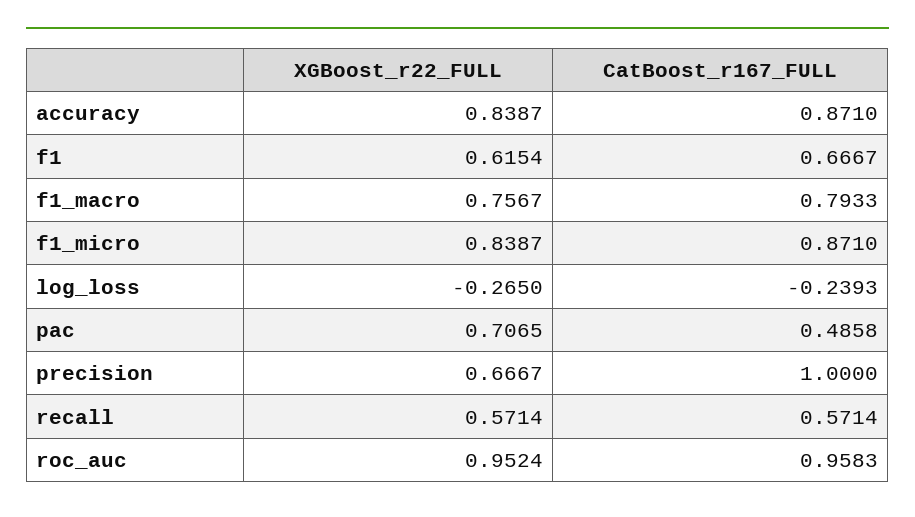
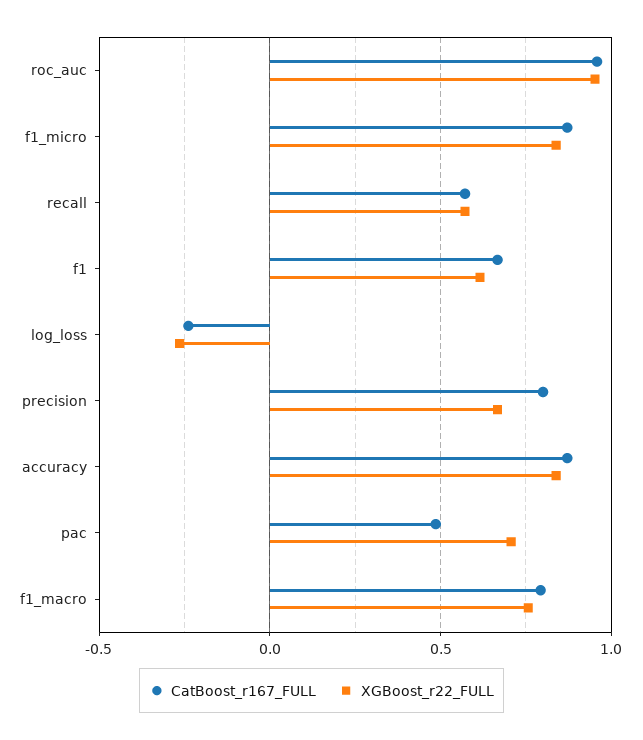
CatBoost_r167_FULL, precision: 1 -> 0.8

